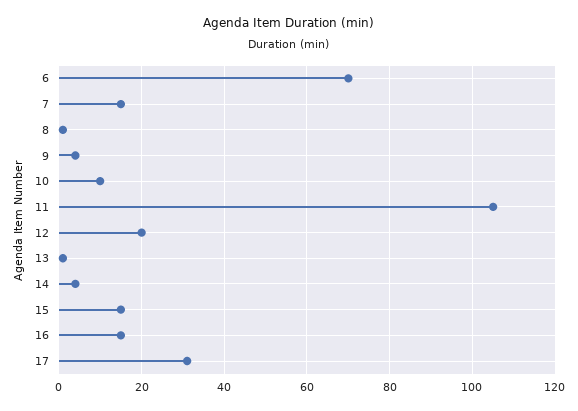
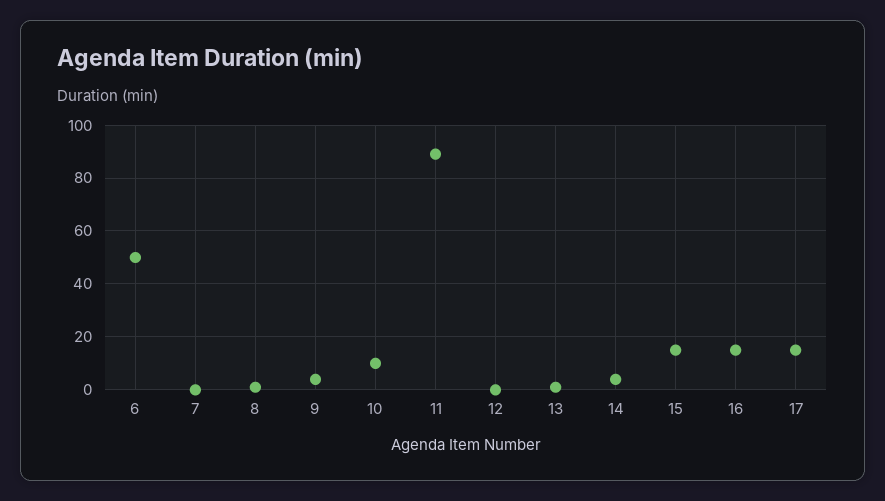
6: 70 -> 50
7: 15 -> 0
11: 105 -> 90
12: 20 -> 0
17: 30 -> 15

